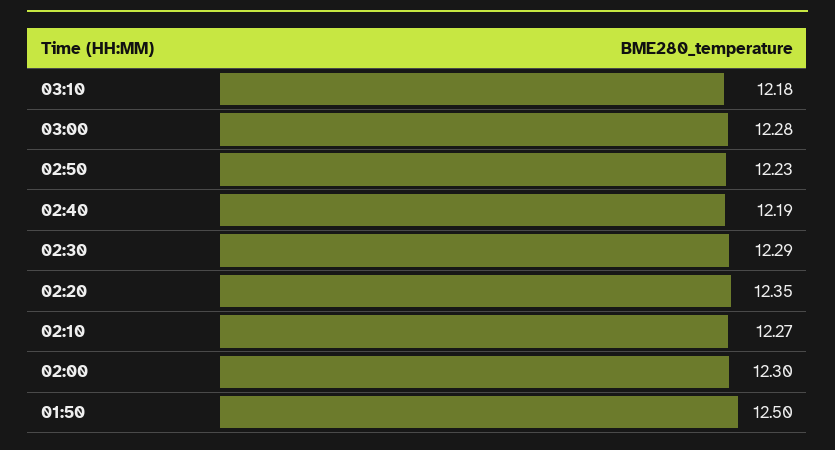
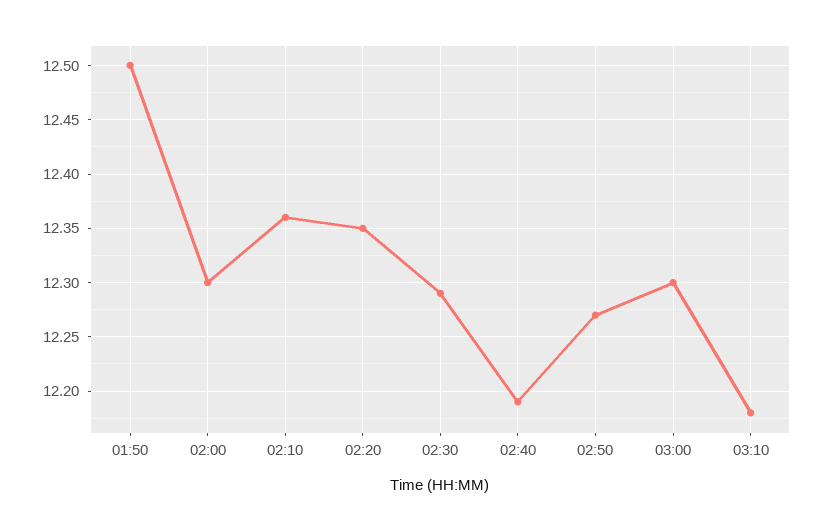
03:00: 12.28 -> 12.3
02:50: 12.23 -> 12.27
02:10: 12.27 -> 12.36

